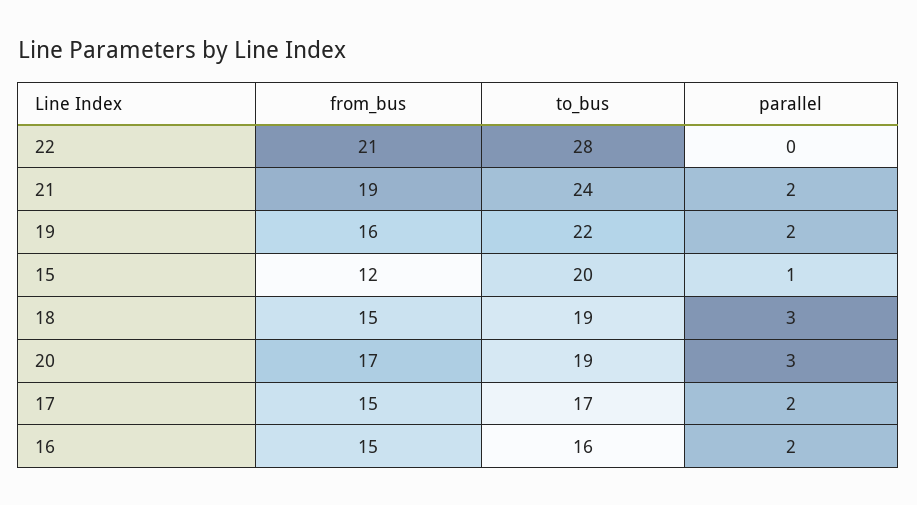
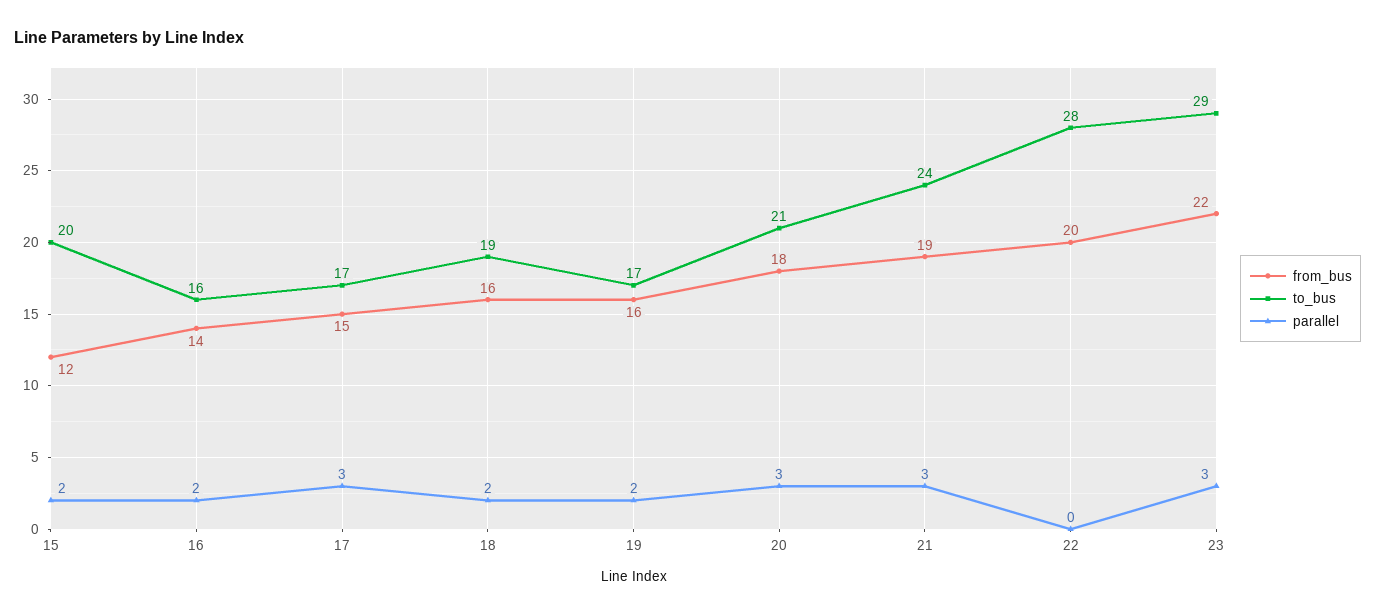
from_bus, 22: 21 -> 20
parallel, 21: 2 -> 3
to_bus, 19: 22 -> 17
parallel, 15: 1 -> 2
from_bus, 18: 15 -> 16
parallel, 18: 3 -> 2
from_bus, 20: 17 -> 18
to_bus, 20: 19 -> 21
parallel, 17: 2 -> 3
from_bus, 16: 15 -> 14
from_bus, 23: none -> 22
to_bus, 23: none -> 29
parallel, 23: none -> 3

